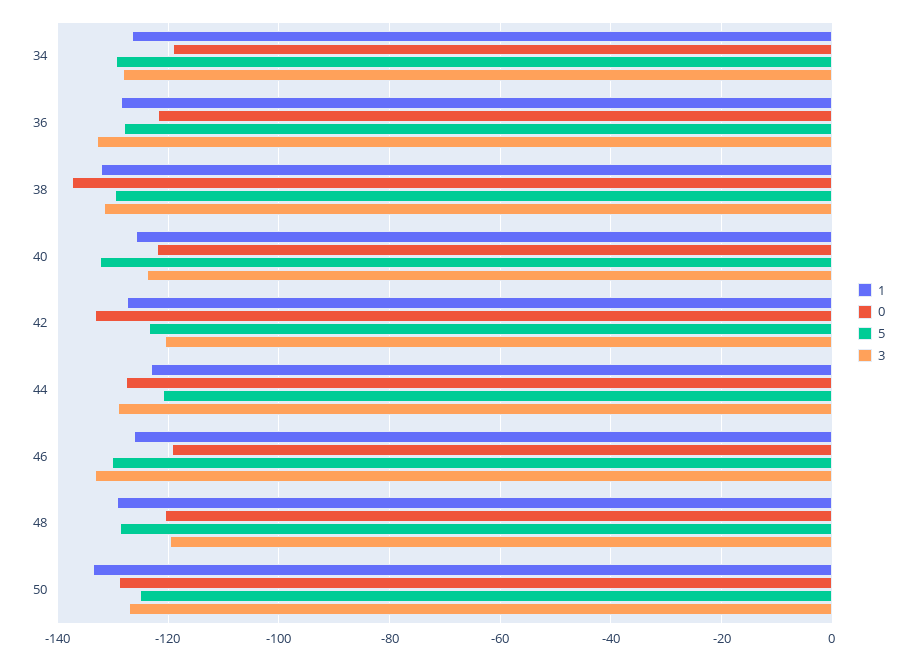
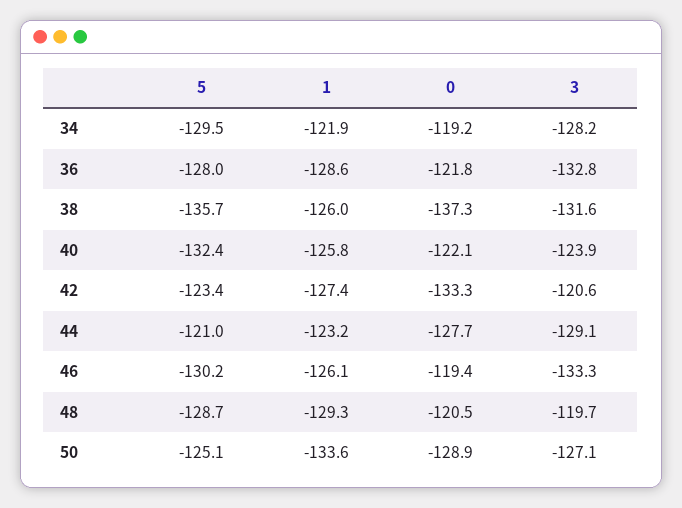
1, 34: -126 -> -121.9
1, 38: -132 -> -126
5, 38: -130 -> -135.7

